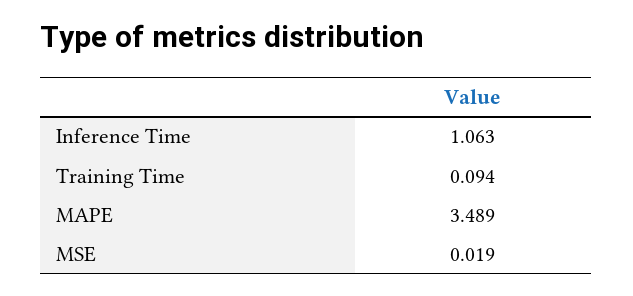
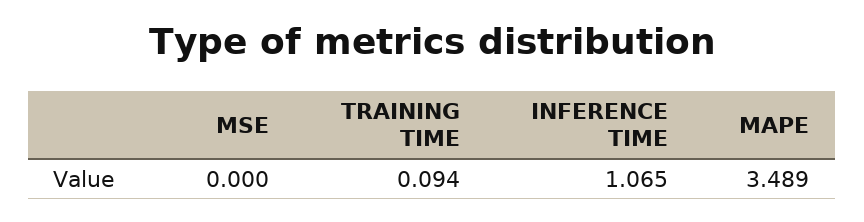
Inference Time: 1.063 -> 1.065
MSE: 0.019 -> 0

